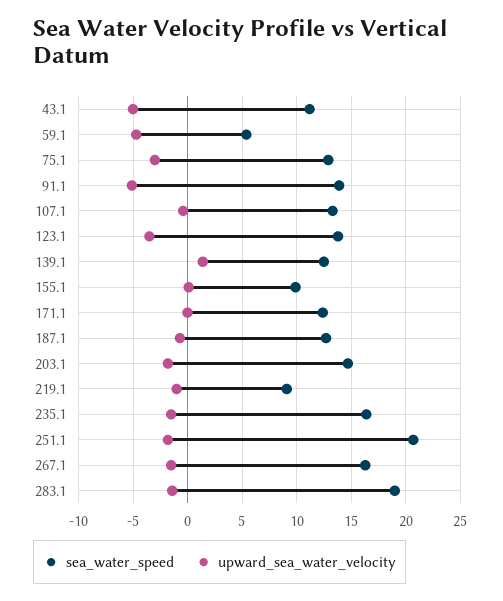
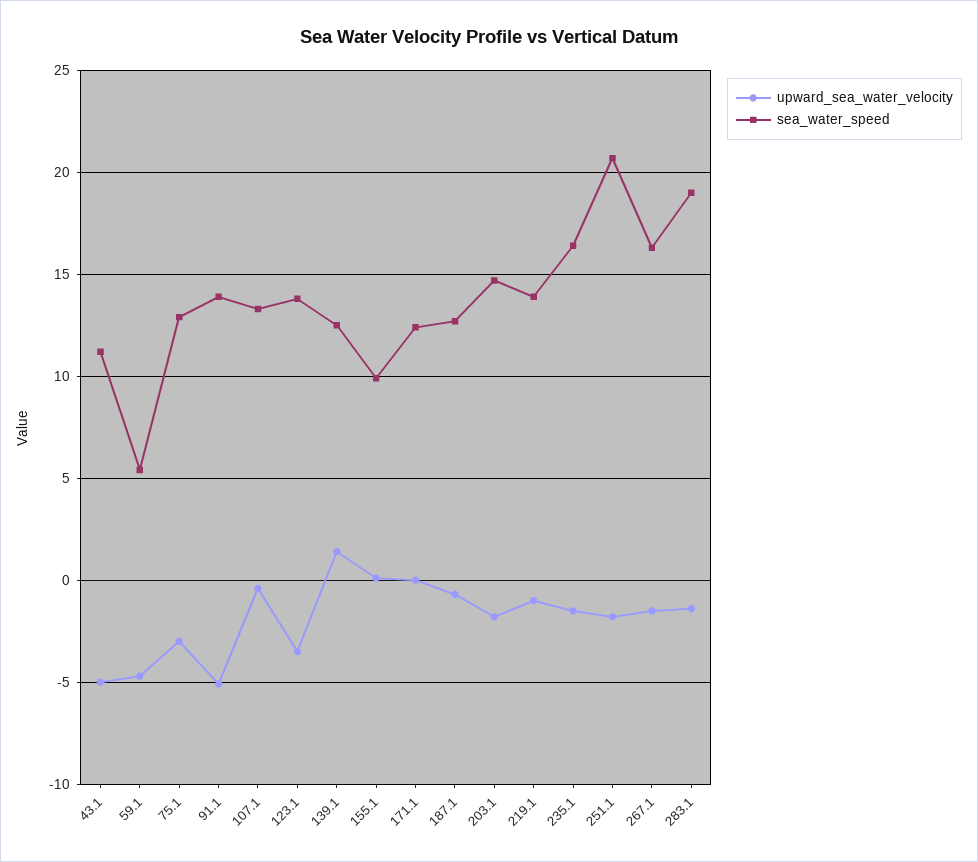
sea_water_speed, 219.1: 9 -> 14

